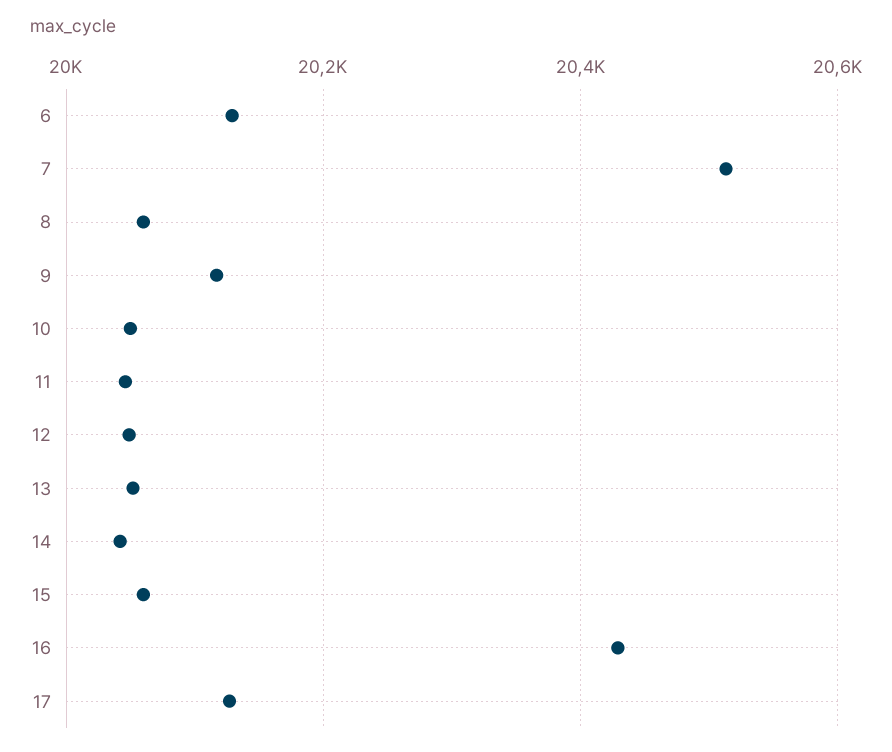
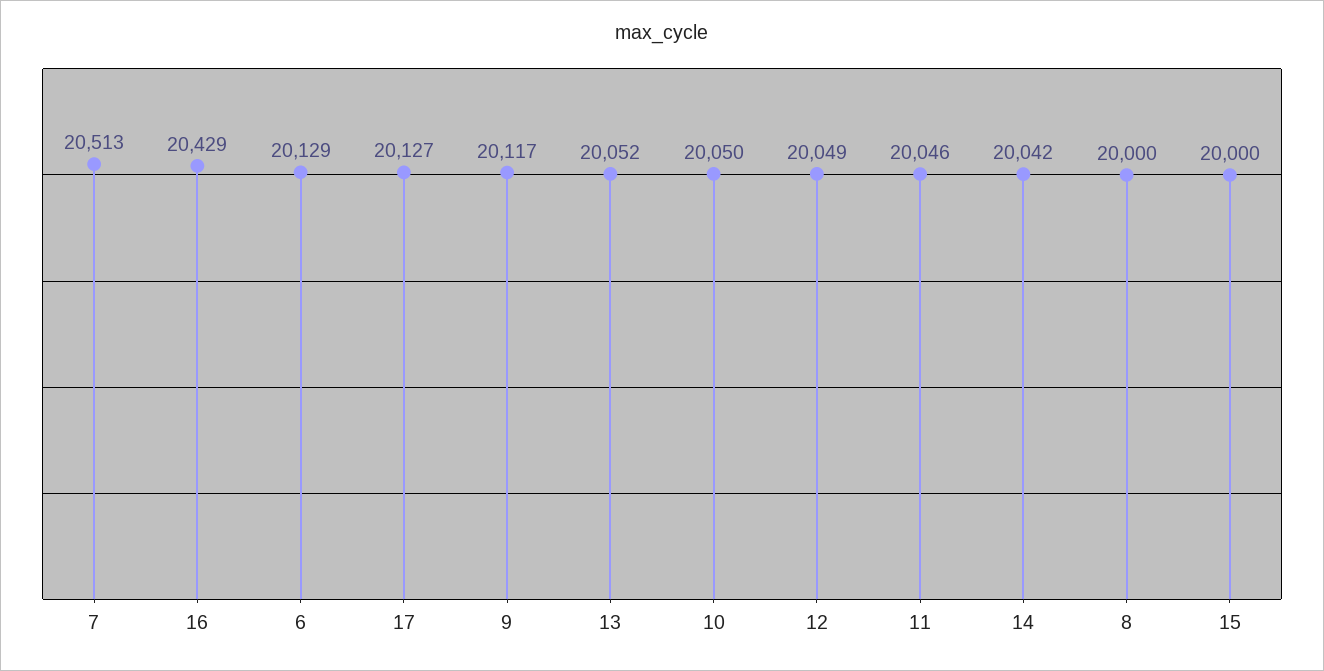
8: 20060 -> 20000
15: 20060 -> 20000

